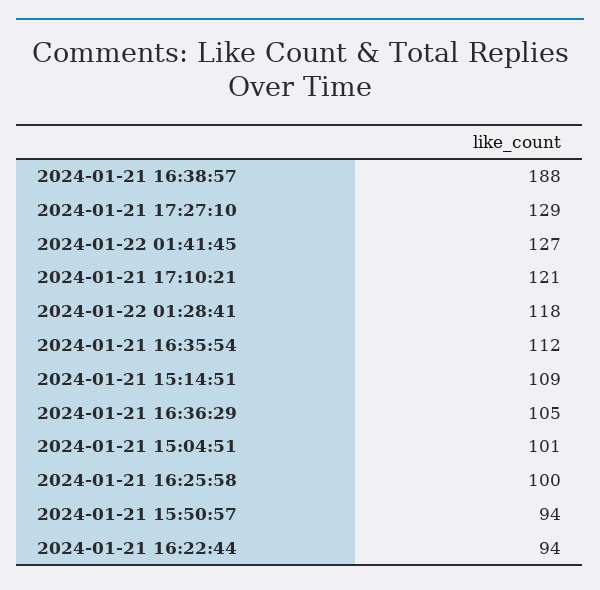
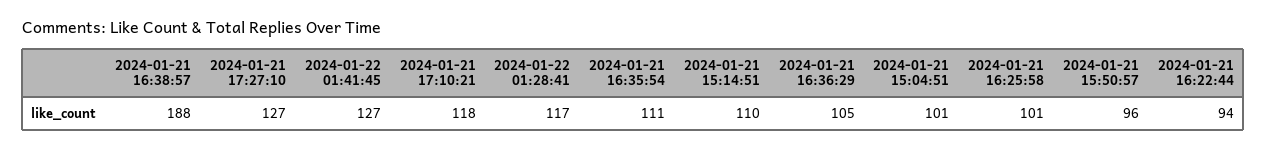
2024-01-21 17:27:10: 129 -> 127
2024-01-21 17:10:21: 121 -> 118
2024-01-22 01:28:41: 118 -> 117
2024-01-21 16:35:54: 112 -> 111
2024-01-21 15:14:51: 109 -> 110
2024-01-21 16:25:58: 100 -> 101
2024-01-21 15:50:57: 94 -> 96

